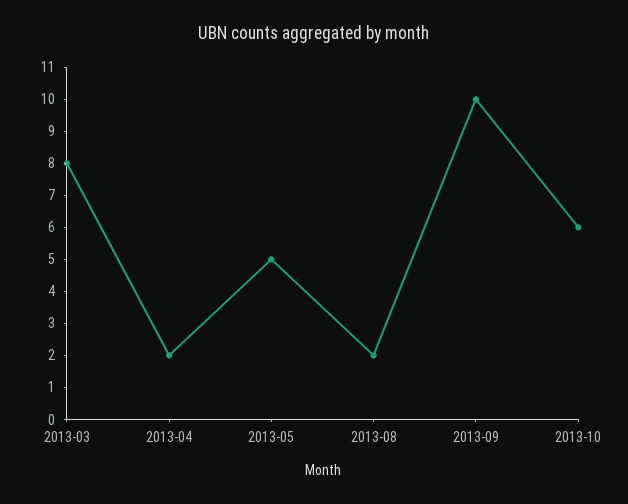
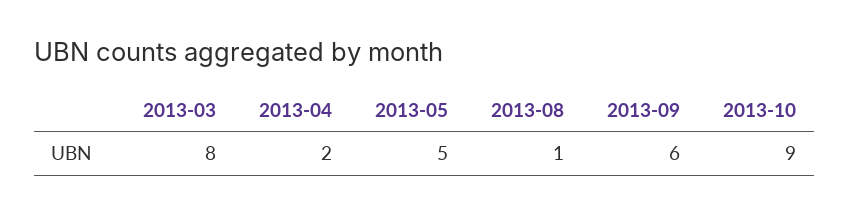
2013-08: 2 -> 1
2013-09: 10 -> 6
2013-10: 6 -> 9

